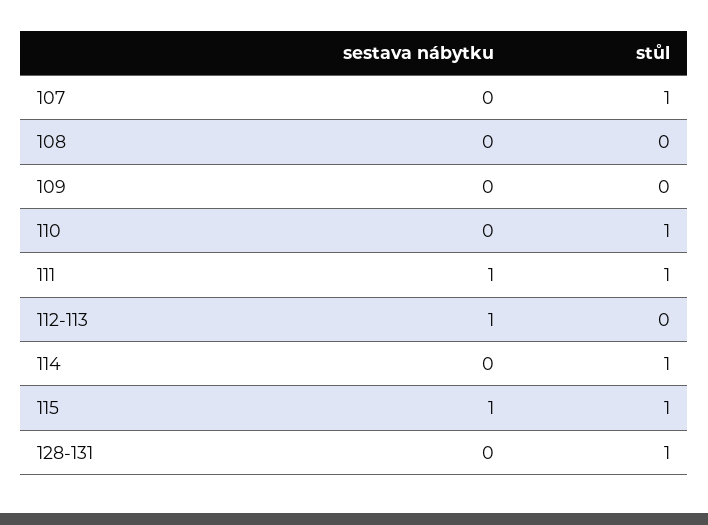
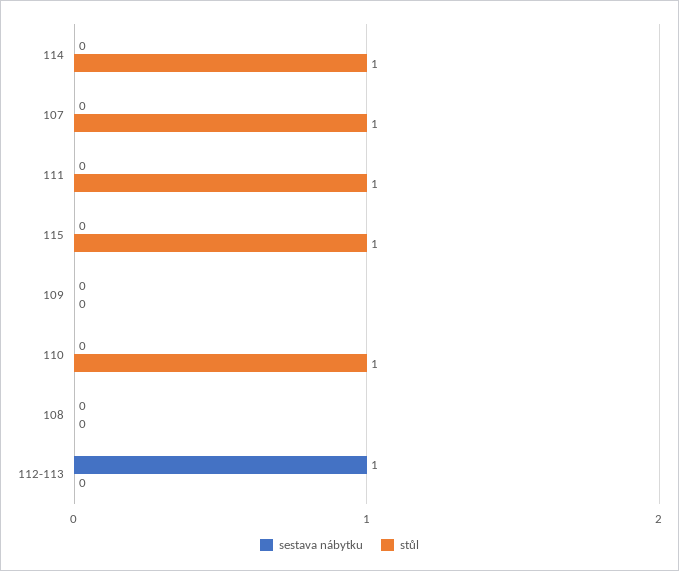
sestava nábytku, 111: 1 -> 0
sestava nábytku, 115: 1 -> 0
sestava nábytku, 128-131: 0 -> none
stůl, 128-131: 1 -> none

